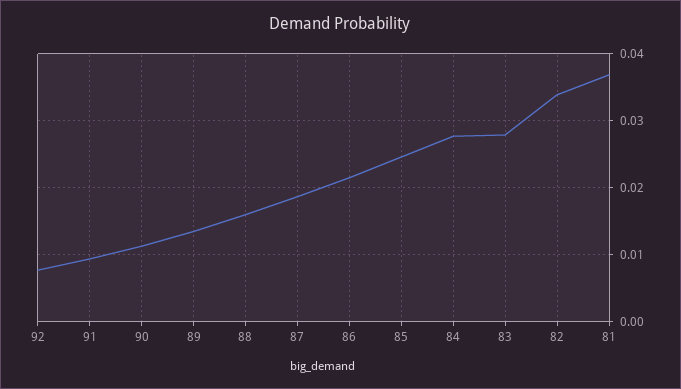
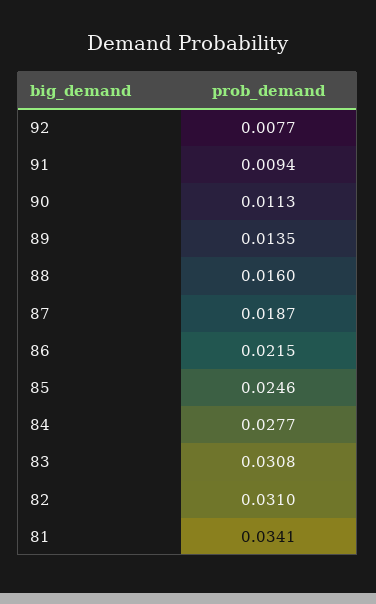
83: 0.028 -> 0.0308
82: 0.034 -> 0.031
81: 0.037 -> 0.0341

